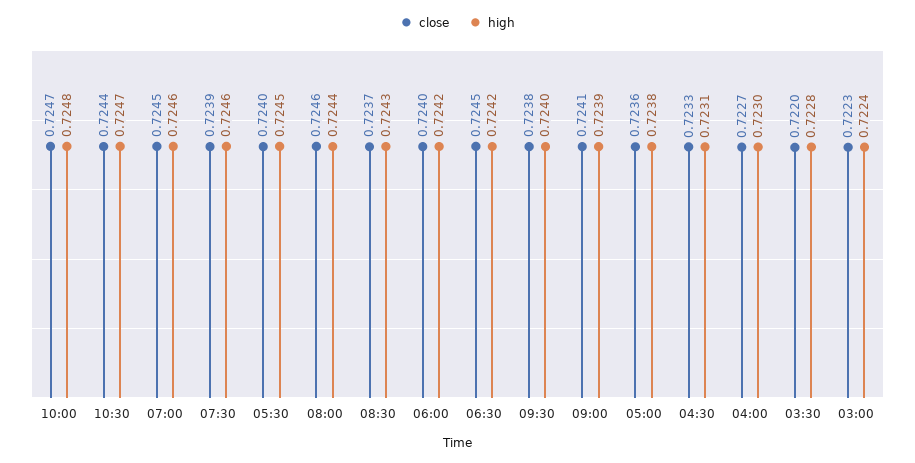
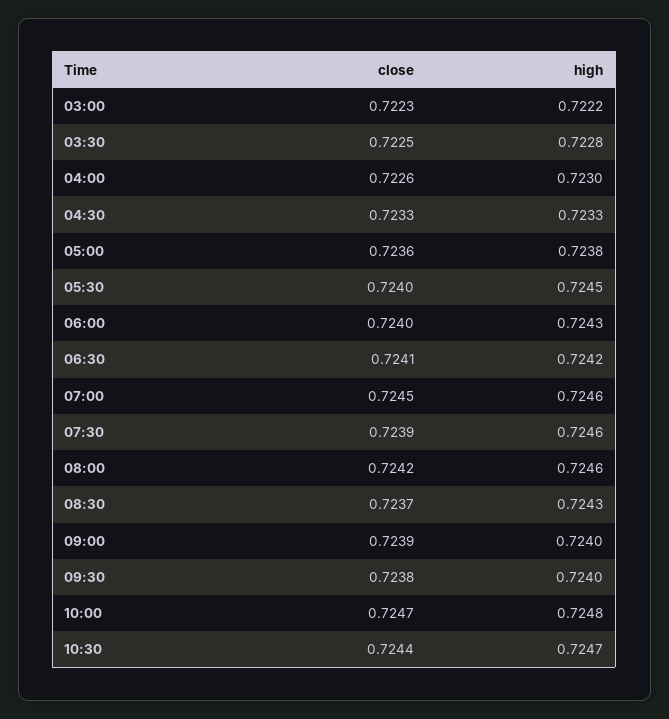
close, 08:00: 0.7246 -> 0.7242
high, 08:00: 0.7244 -> 0.7246
high, 06:00: 0.7242 -> 0.7243
close, 06:30: 0.7245 -> 0.7241
close, 09:00: 0.7241 -> 0.7239
high, 09:00: 0.7239 -> 0.724
high, 04:30: 0.7231 -> 0.7233
close, 04:00: 0.7227 -> 0.7226
close, 03:30: 0.722 -> 0.7225
high, 03:00: 0.7224 -> 0.7222

